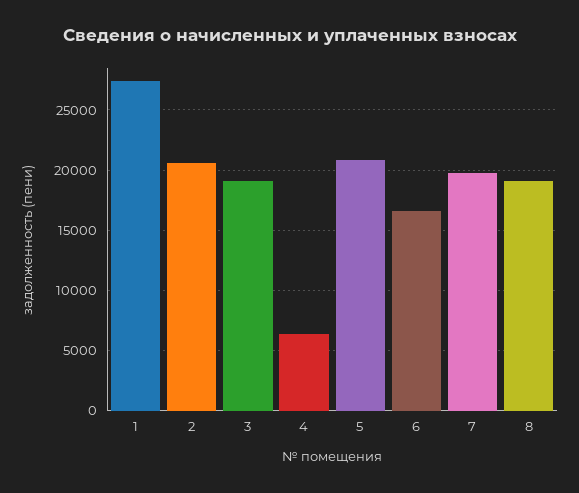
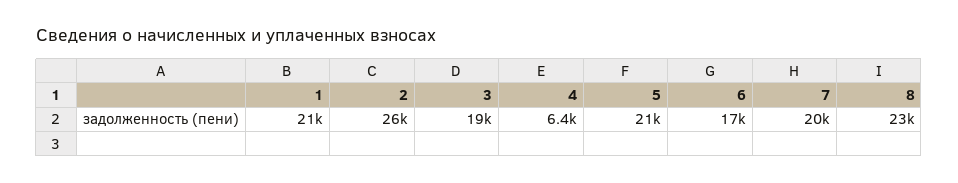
1: 27500 -> 21000
2: 20500 -> 26000
8: 19000 -> 23000

